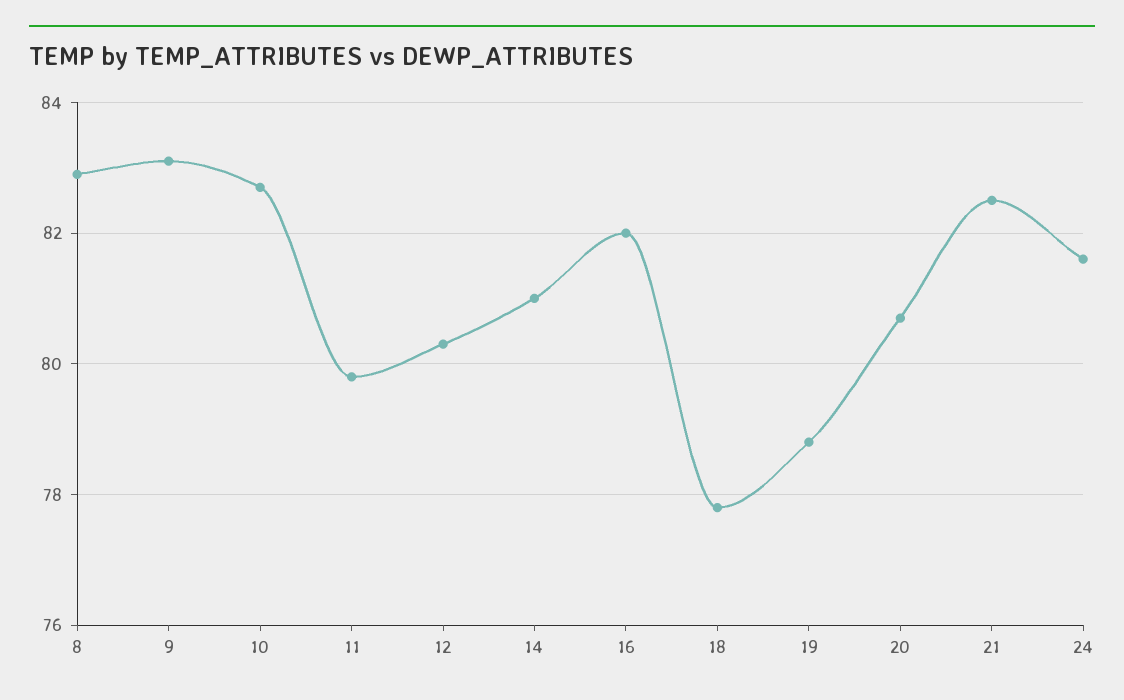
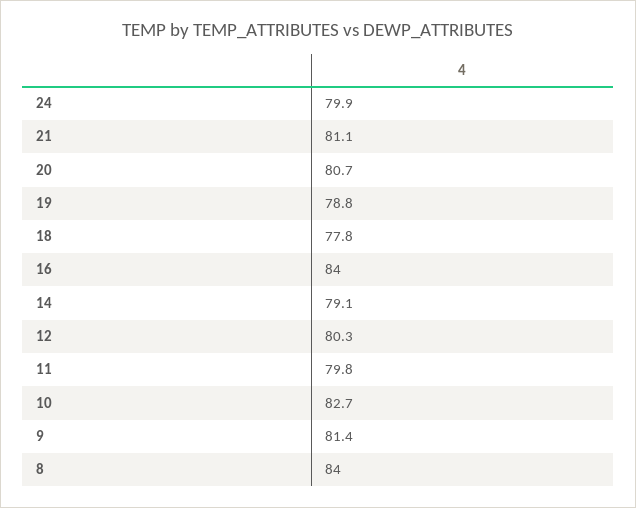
8: 83 -> 84
9: 83 -> 81.4
14: 81 -> 79.1
16: 82 -> 84
21: 82.5 -> 81.1
24: 81.5 -> 79.9

